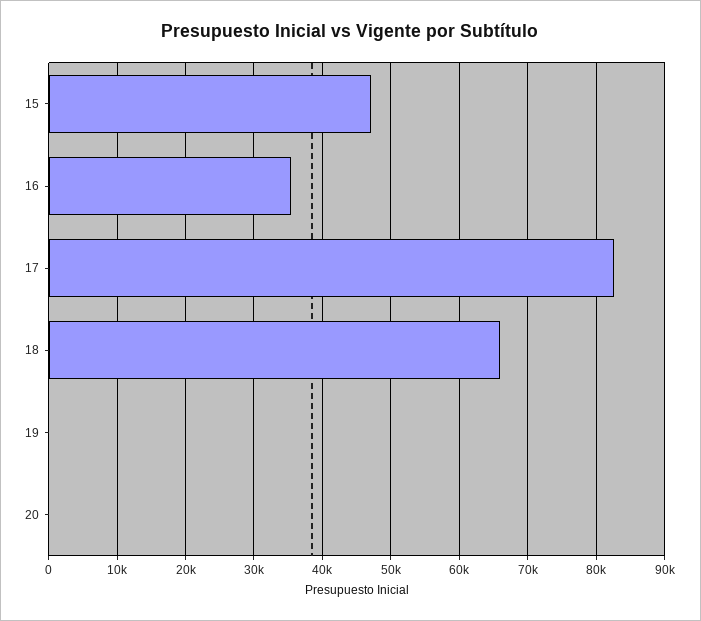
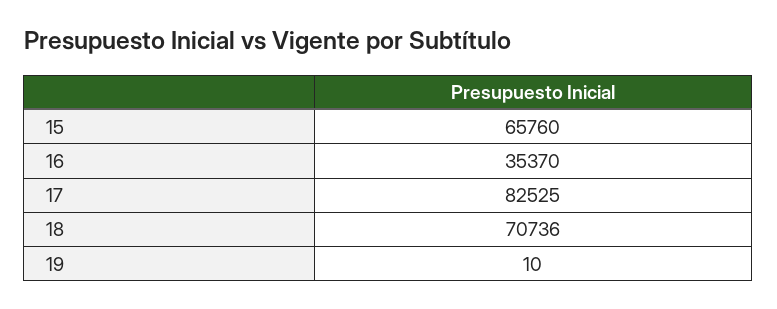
15: 47000 -> 65760
18: 66000 -> 70736
20: 0 -> none

